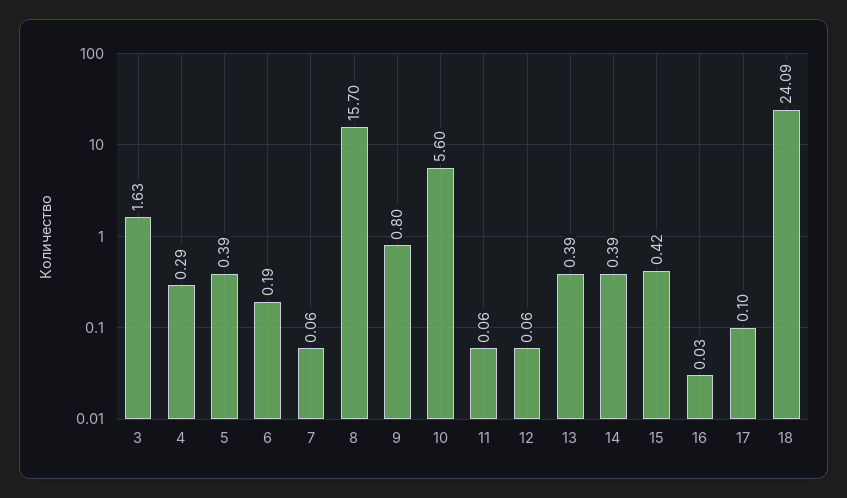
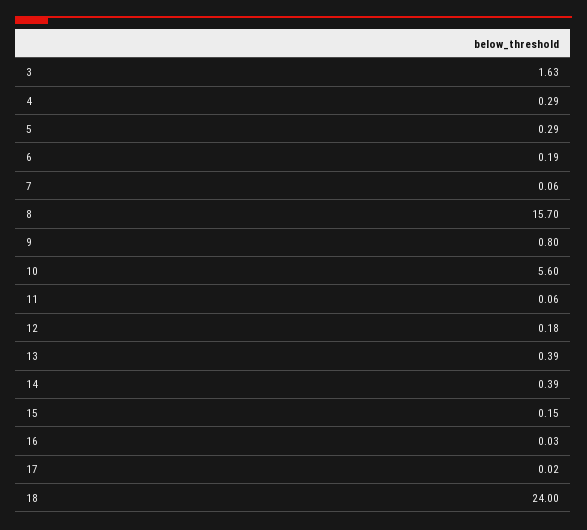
5: 0.39 -> 0.29
12: 0.06 -> 0.18
15: 0.42 -> 0.15
17: 0.1 -> 0.02
18: 24.09 -> 24

